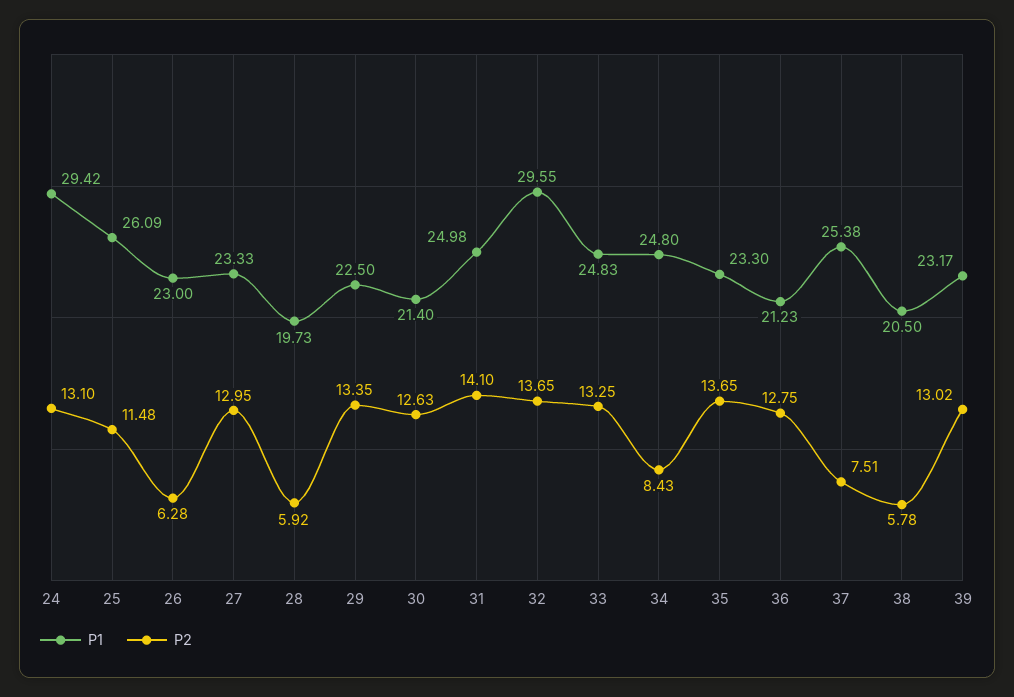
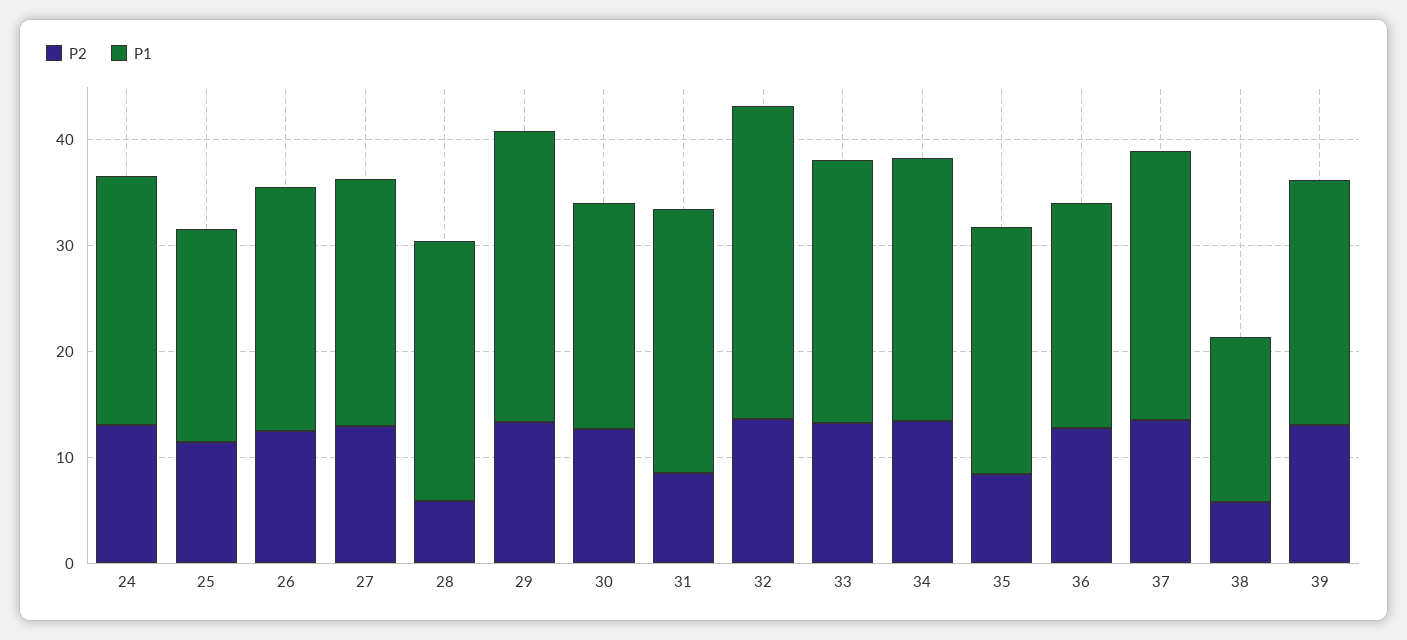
P1, 24: 29.42 -> 24
P1, 25: 26.09 -> 20
P2, 26: 6.28 -> 12
P1, 28: 19.73 -> 24
P1, 29: 22.5 -> 28
P2, 31: 14.1 -> 8
P2, 34: 8.43 -> 14
P2, 35: 13.65 -> 8
P2, 37: 7.51 -> 14
P1, 38: 20.5 -> 16

